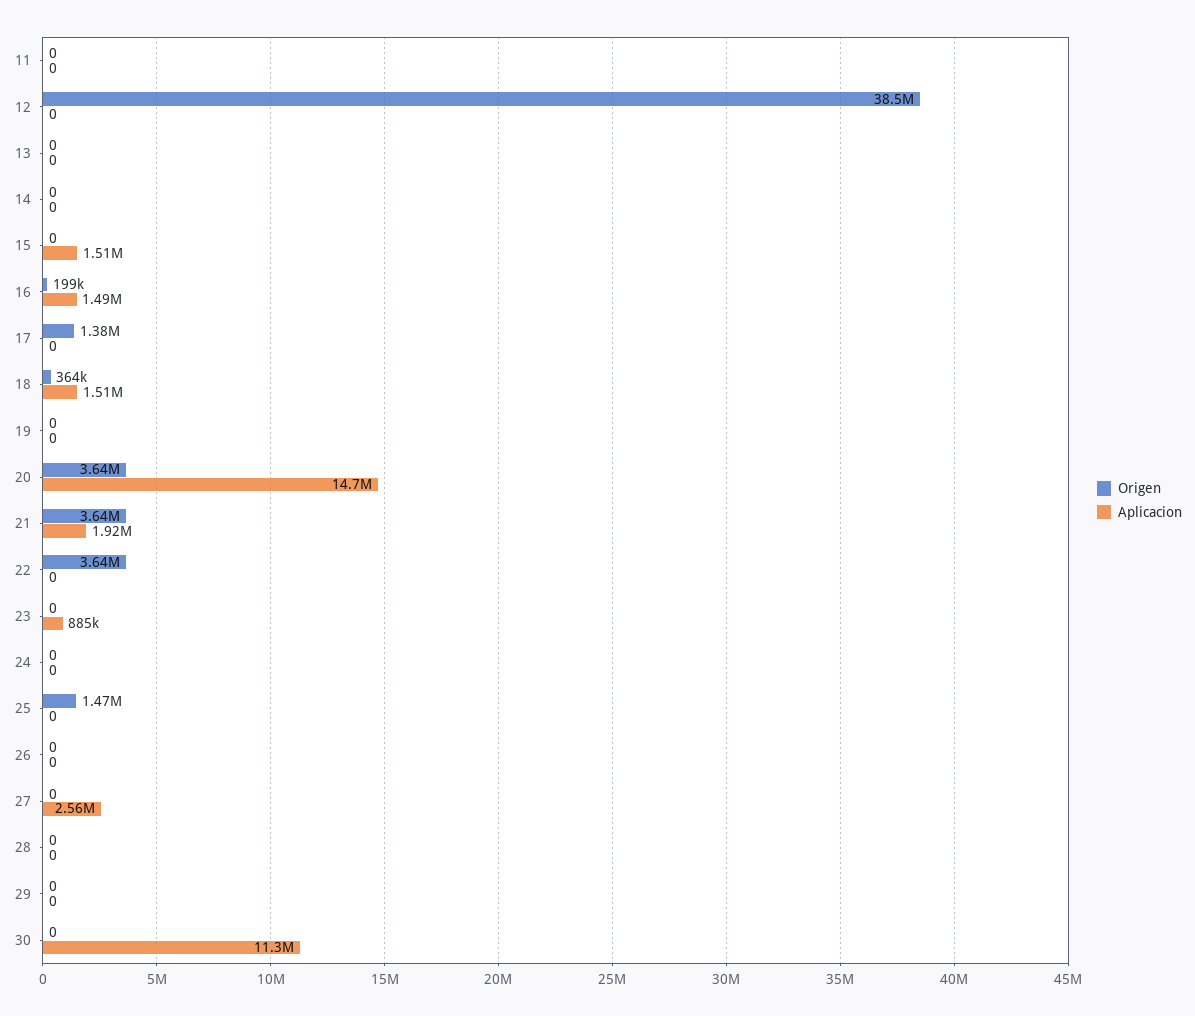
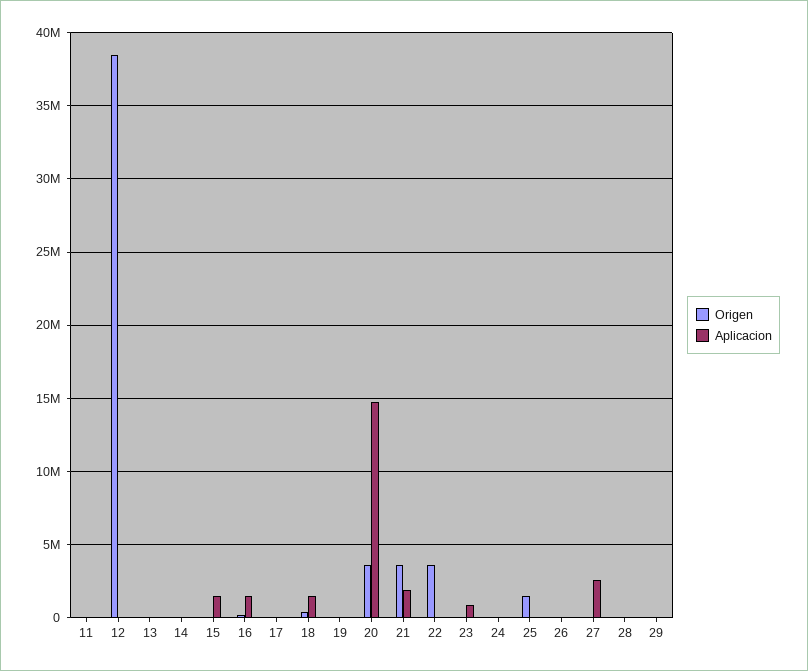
Origen, 17: 1380000 -> 0
Origen, 30: 0 -> none
Aplicacion, 30: 11300000 -> none

